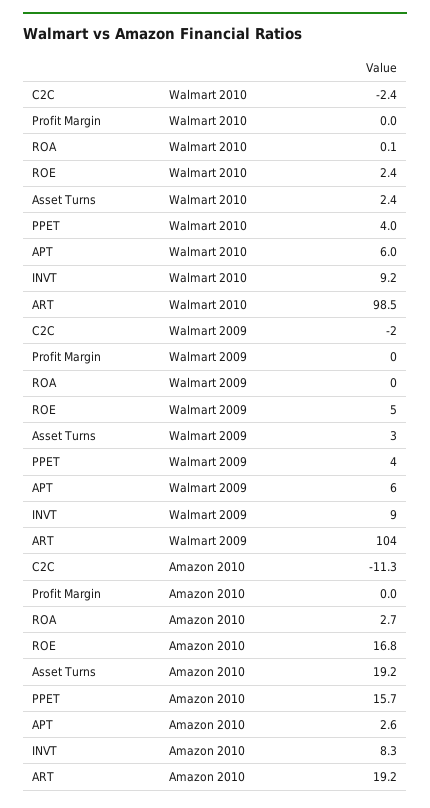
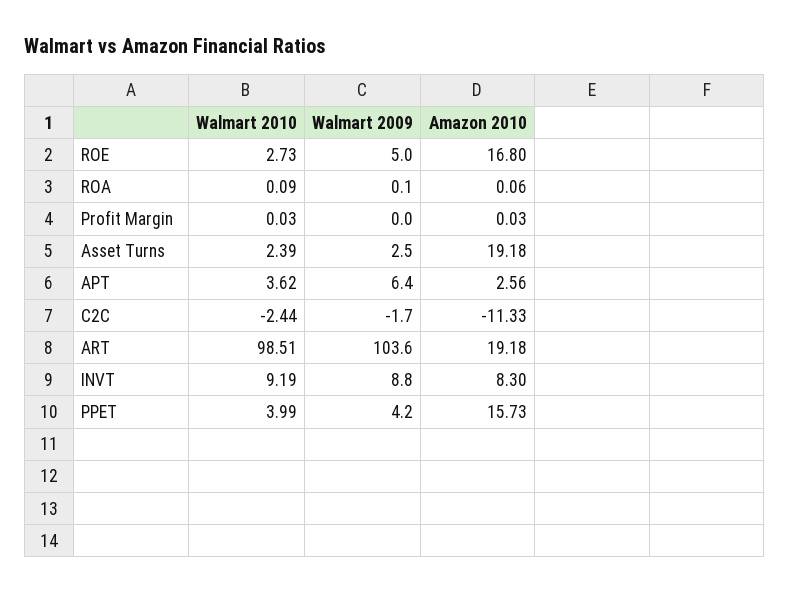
ROE, Walmart 2010: 2.4 -> 2.73
APT, Walmart 2010: 6 -> 3.62
ROA, Amazon 2010: 2.7 -> 0.06

